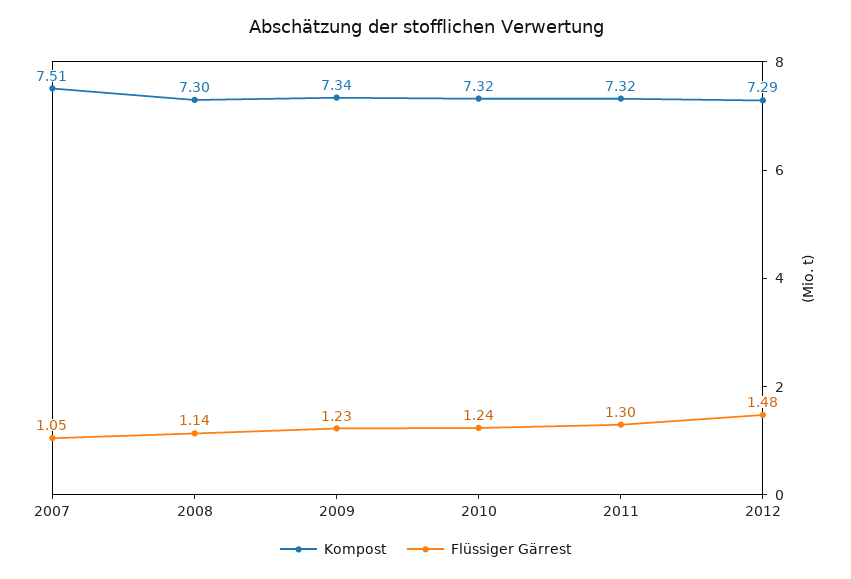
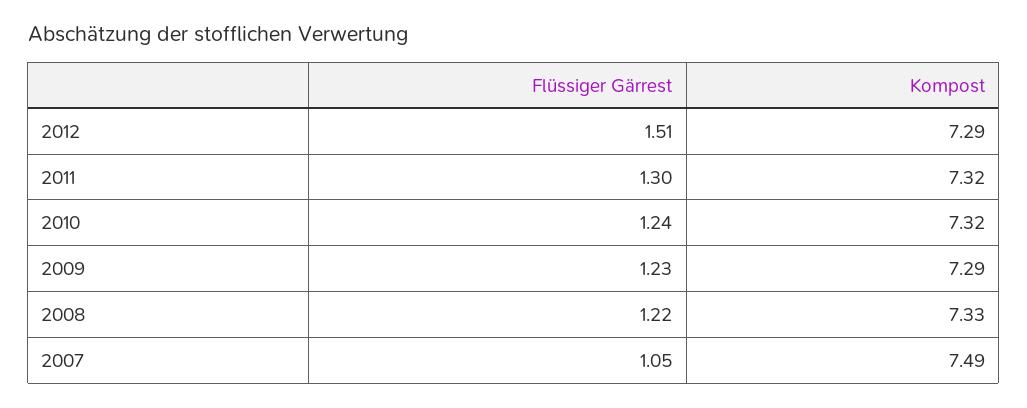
Kompost, 2007: 7.51 -> 7.49
Kompost, 2008: 7.3 -> 7.33
Flüssiger Gärrest, 2008: 1.14 -> 1.22
Kompost, 2009: 7.34 -> 7.29
Flüssiger Gärrest, 2012: 1.48 -> 1.51

